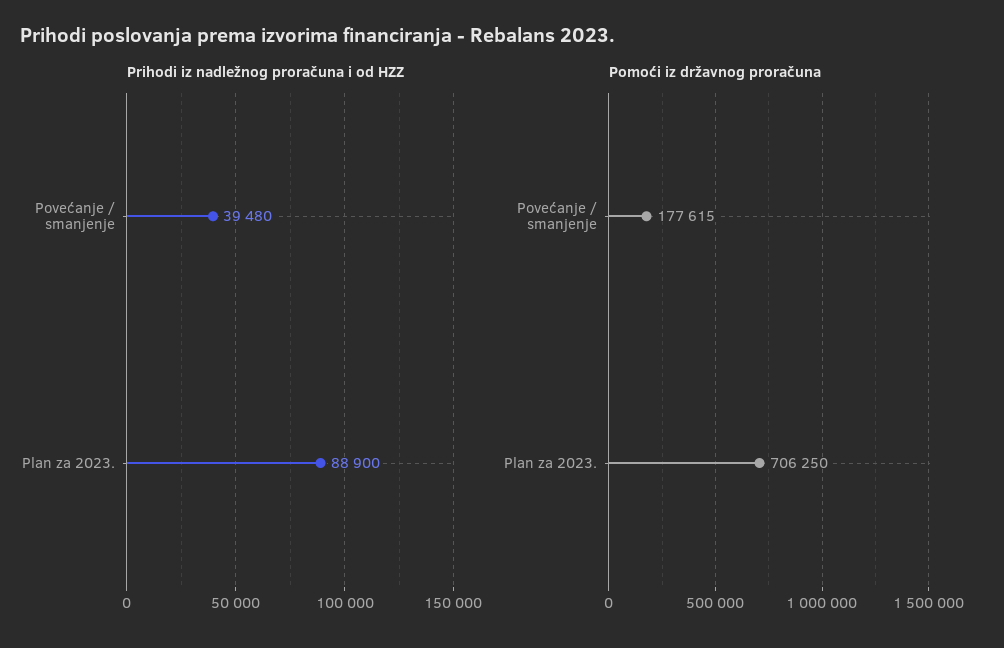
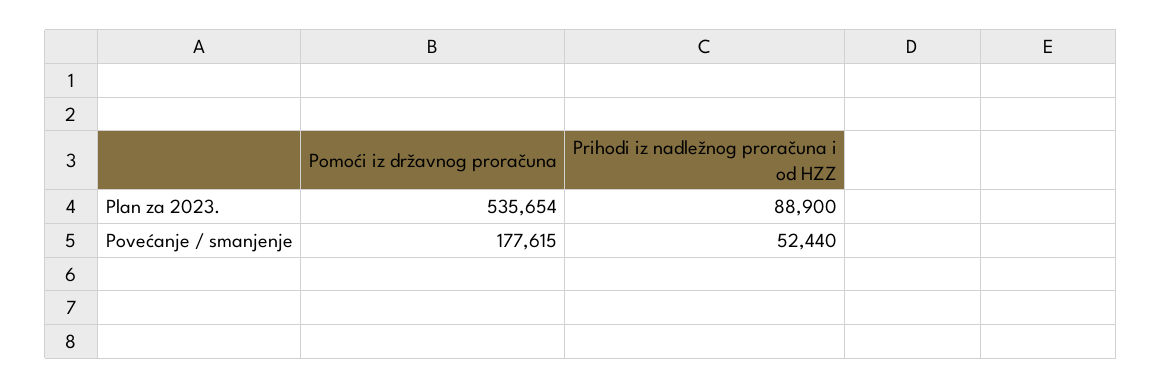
Prihodi iz nadležnog proračuna i od HZZ, Povećanje / smanjenje: 39480 -> 52440
Pomoći iz državnog proračuna, Plan za 2023.: 706250 -> 535654

